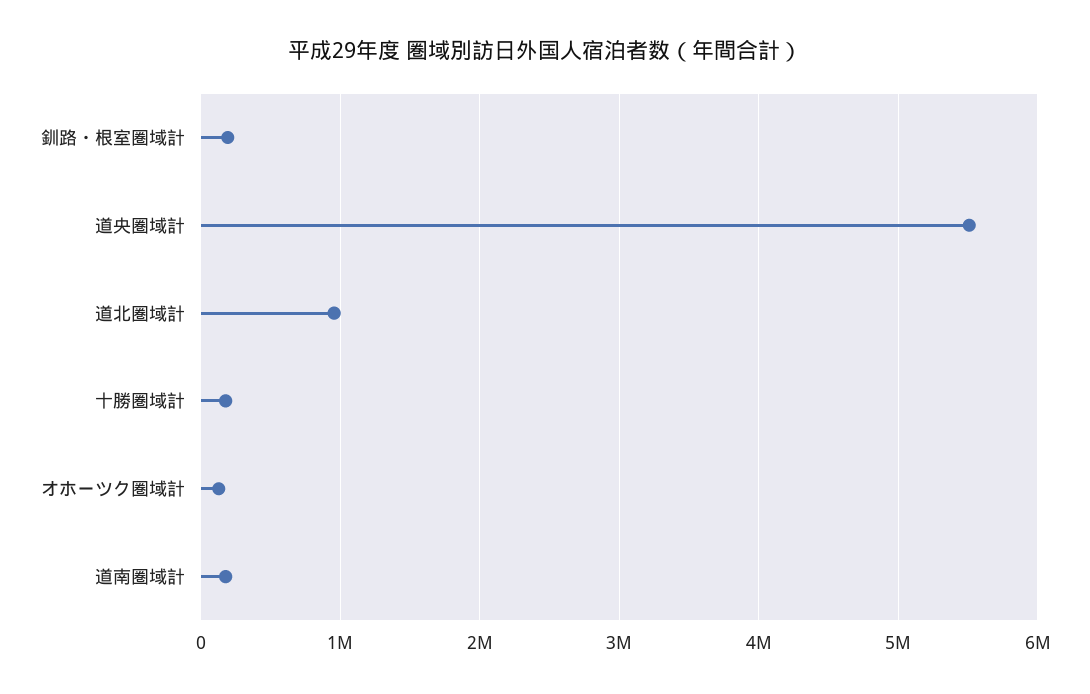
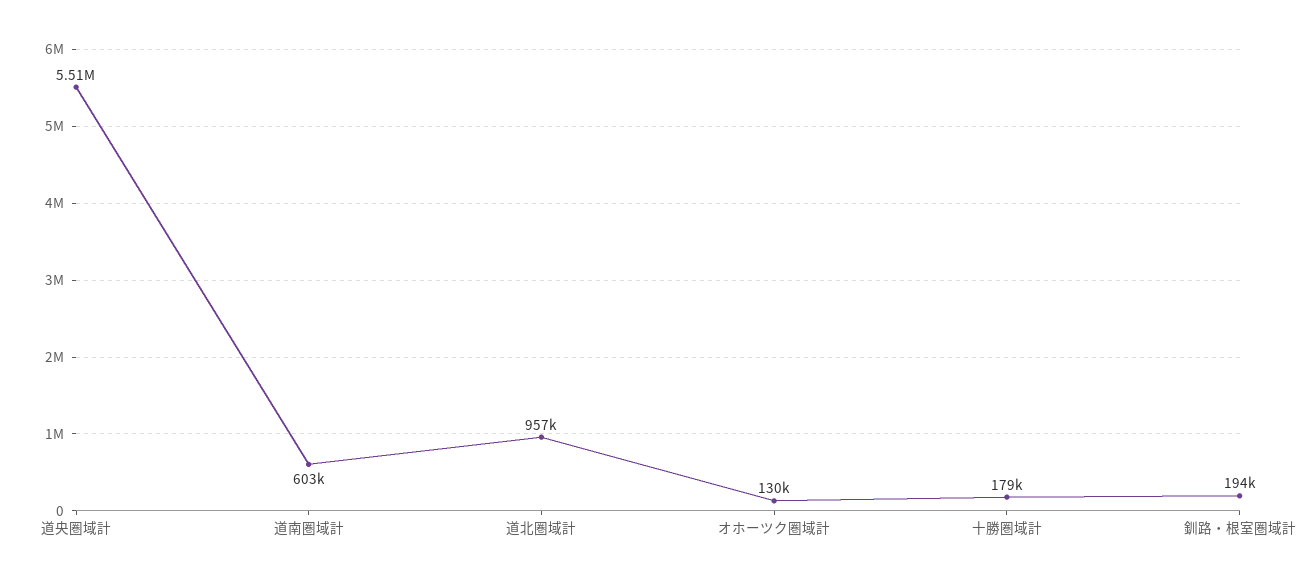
道南圏域計: 200000 -> 603000

